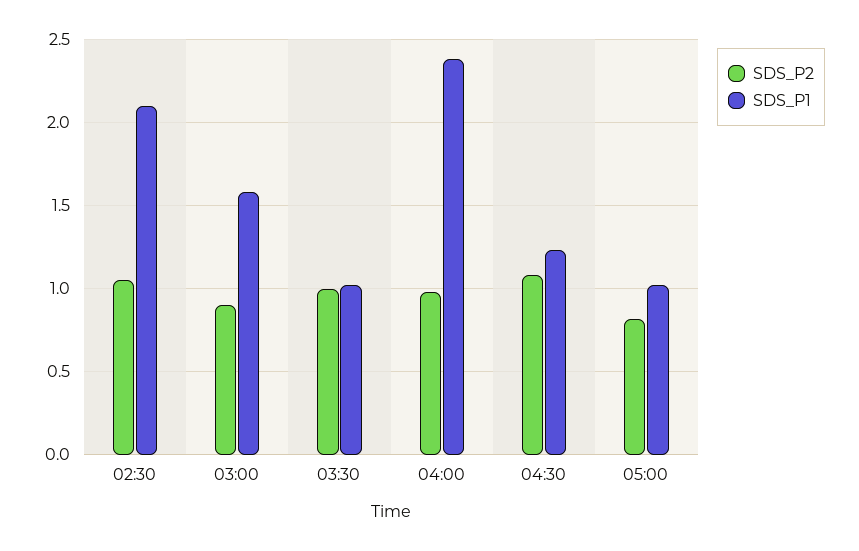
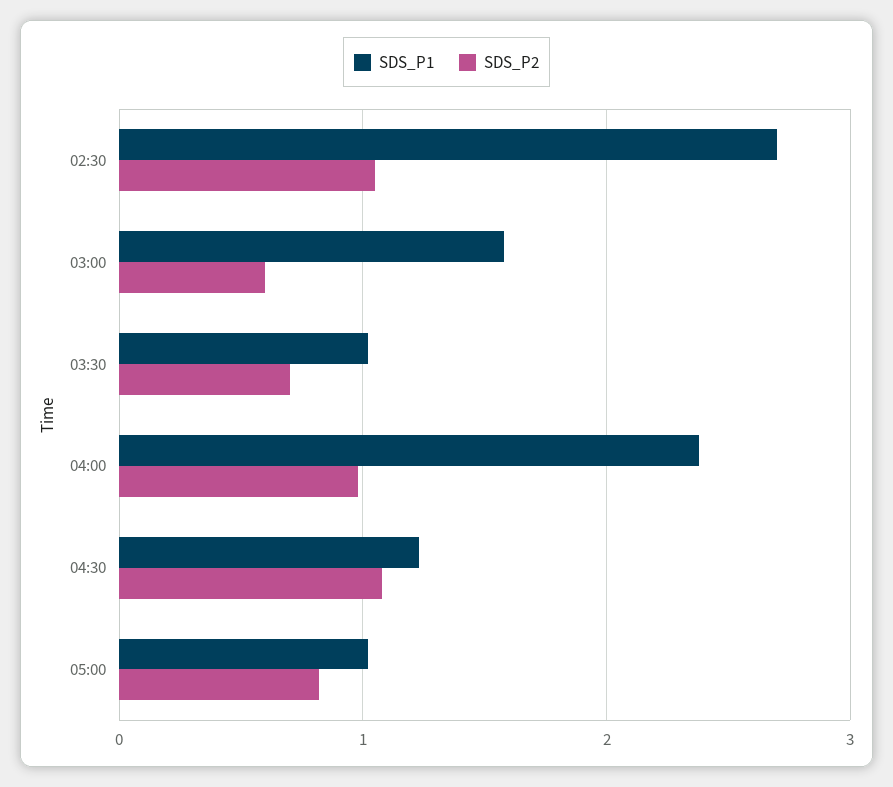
SDS_P1, 02:30: 2.1 -> 2.7
SDS_P2, 03:00: 0.9 -> 0.6
SDS_P2, 03:30: 1 -> 0.7

